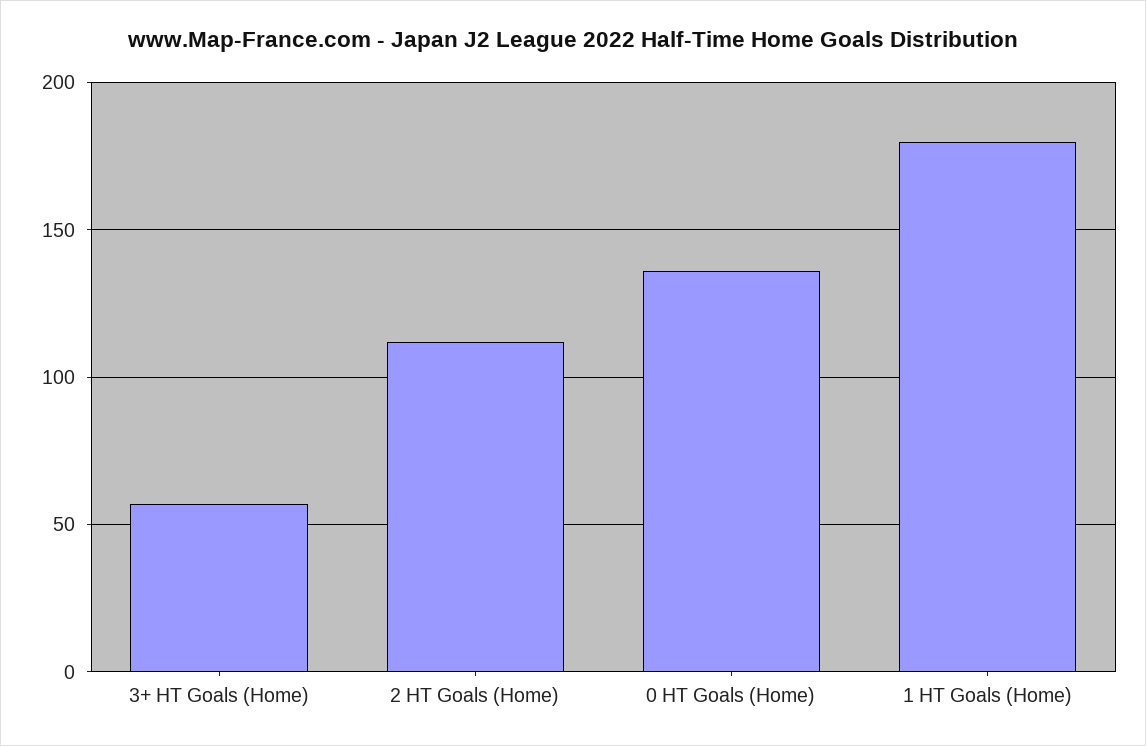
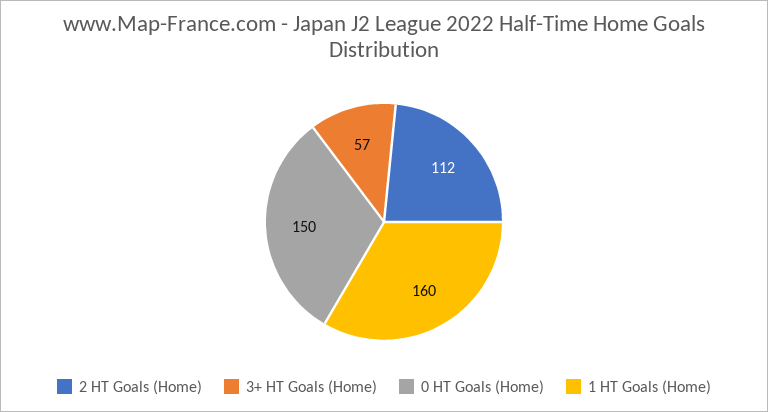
0 HT Goals (Home): 135 -> 150
1 HT Goals (Home): 180 -> 160

